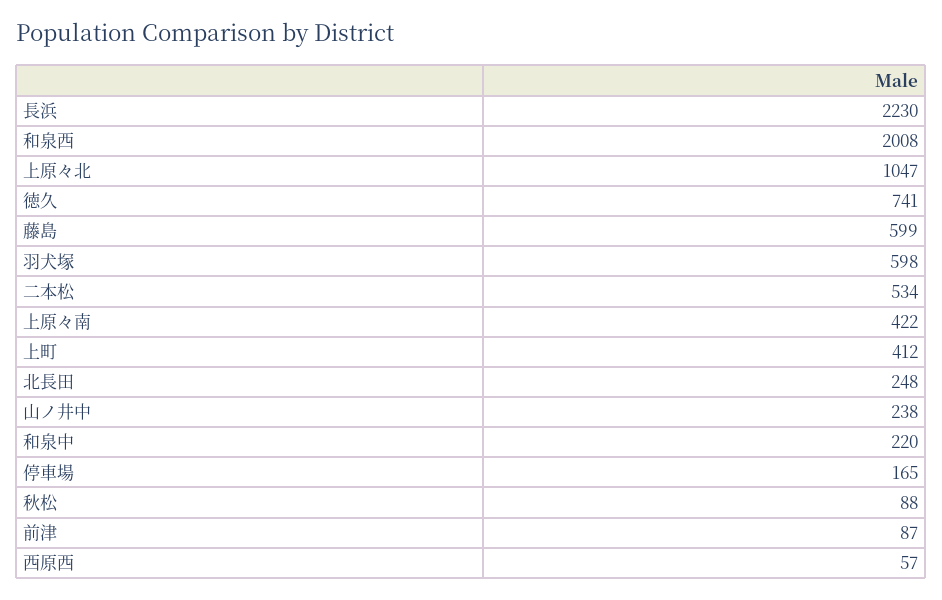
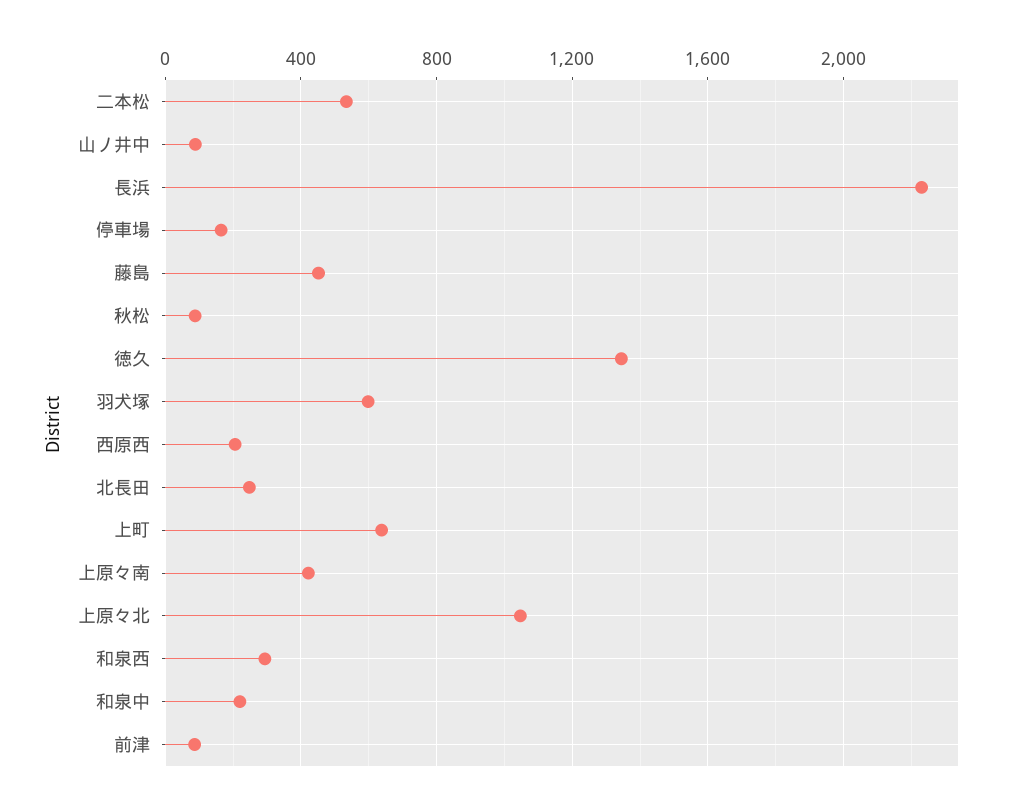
和泉西: 2008 -> 300
徳久: 741 -> 1350
藤島: 599 -> 450
上町: 412 -> 650
山ノ井中: 238 -> 100
西原西: 57 -> 200

